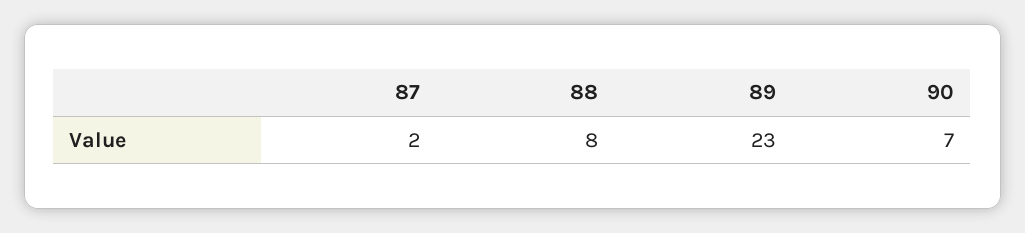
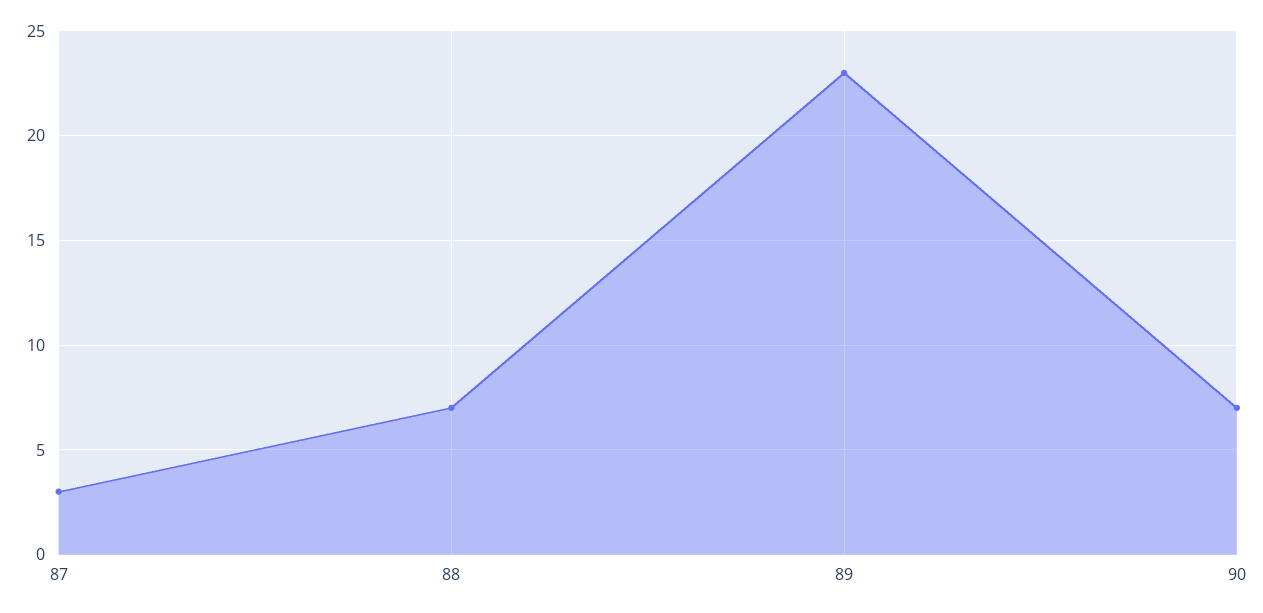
87: 2 -> 3
88: 8 -> 7

